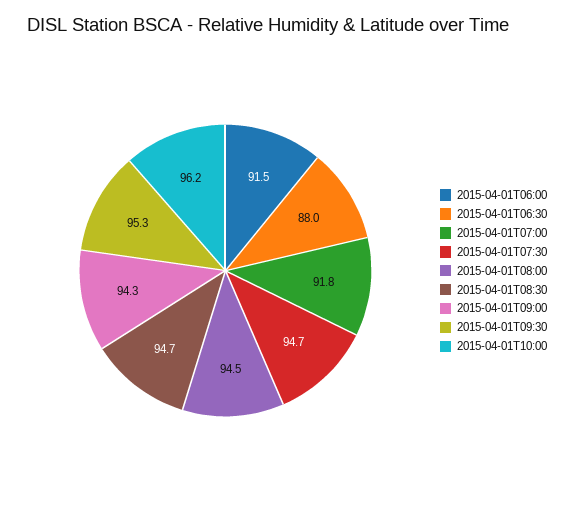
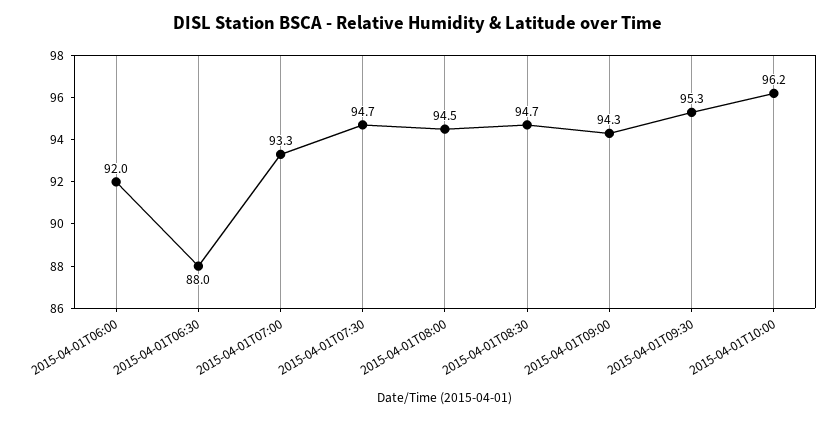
2015-04-01T06:00: 91.5 -> 92
2015-04-01T07:00: 91.8 -> 93.3

